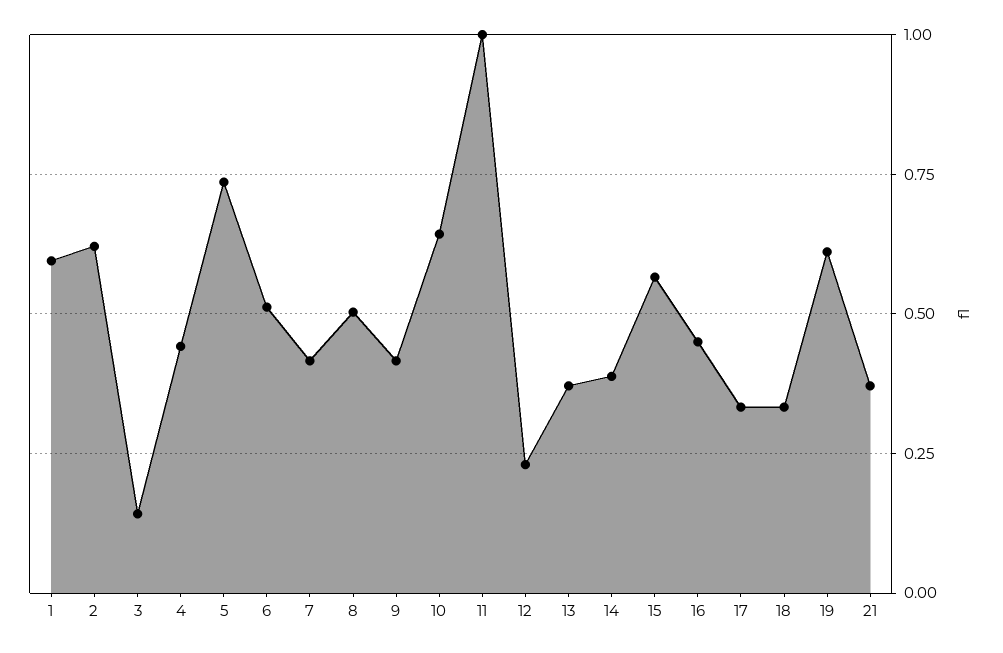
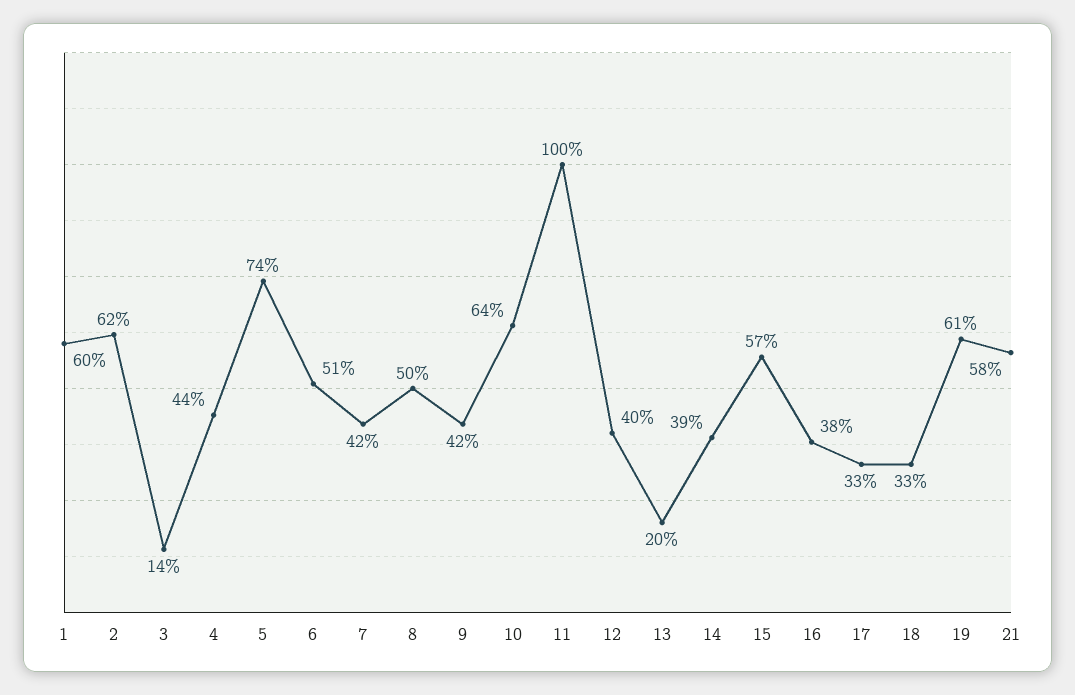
12: 0.225 -> 0.4
13: 0.375 -> 0.2
16: 0.45 -> 0.38
21: 0.375 -> 0.58

